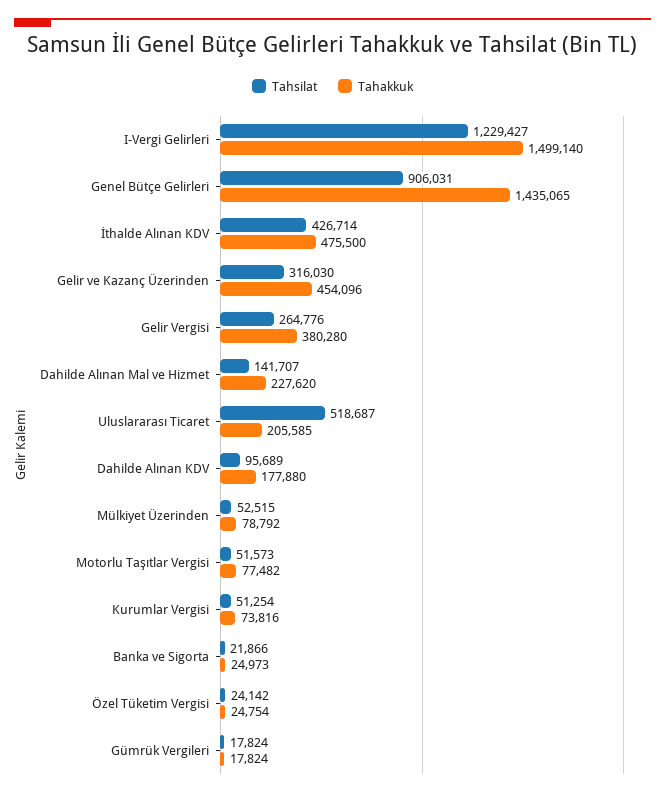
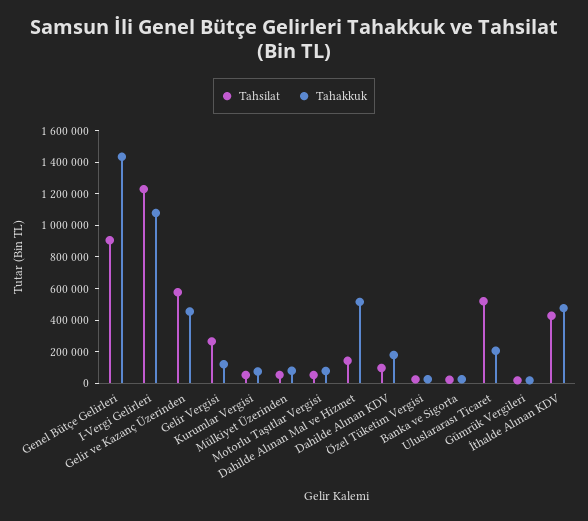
Tahakkuk, I-Vergi Gelirleri: 1499140 -> 1100000
Tahsilat, Gelir ve Kazanç Üzerinden: 316030 -> 600000
Tahakkuk, Gelir Vergisi: 380280 -> 100000
Tahakkuk, Dahilde Alınan Mal ve Hizmet: 227620 -> 500000

